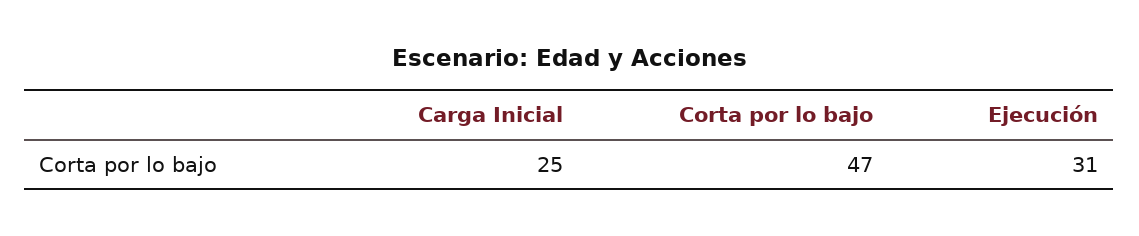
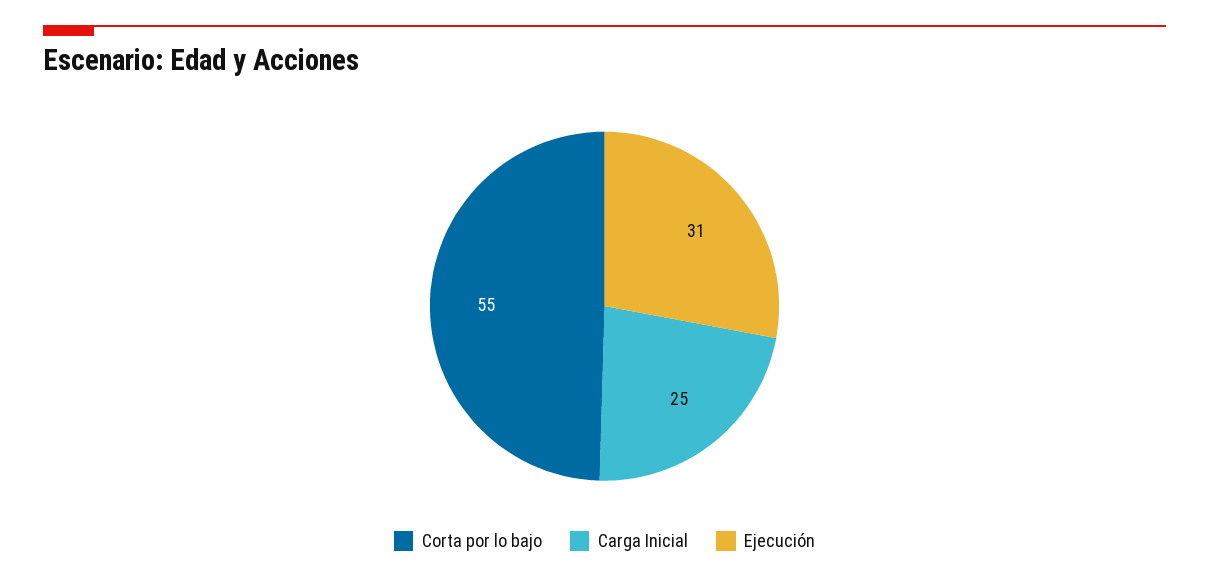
Corta por lo bajo: 47 -> 55

